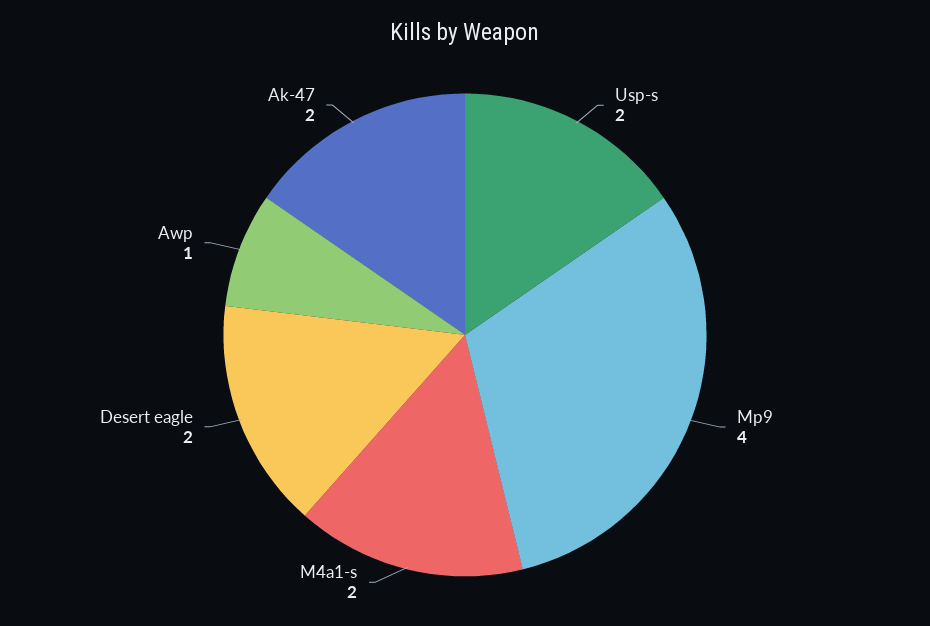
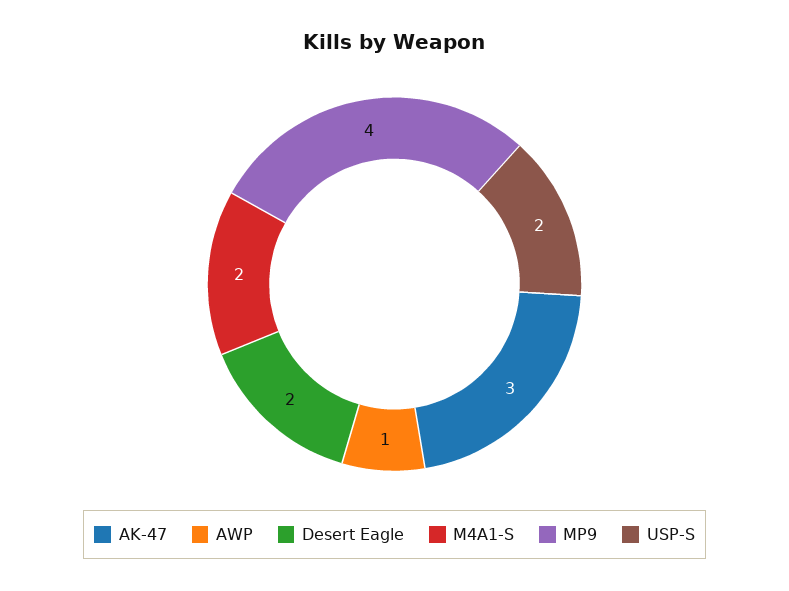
Ak-47: 2 -> 3

